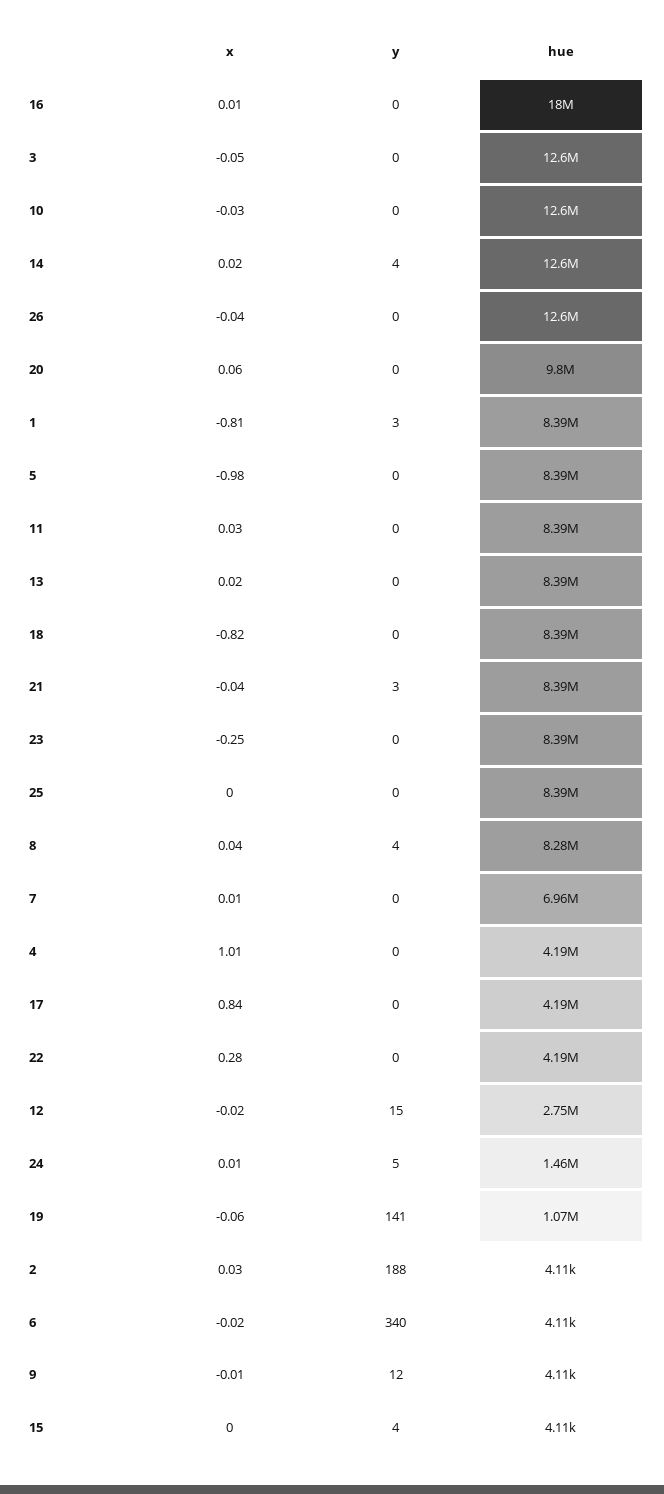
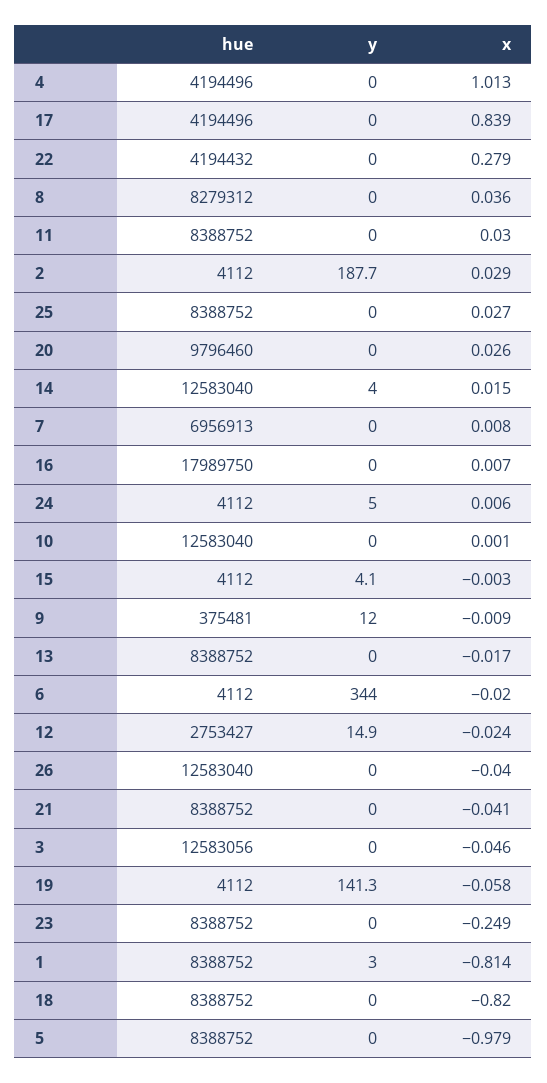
x, 10: -0.03 -> 0.001
x, 20: 0.06 -> 0.026
x, 13: 0.02 -> -0.017
y, 21: 3 -> 0
x, 25: 0 -> 0.027
y, 8: 4 -> 0
hue, 24: 1460000 -> 4112
hue, 19: 1070000 -> 4112
y, 6: 340 -> 344
hue, 9: 4110 -> 375481

